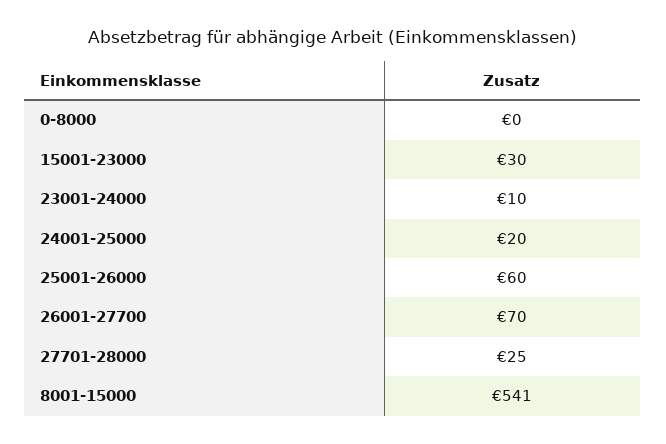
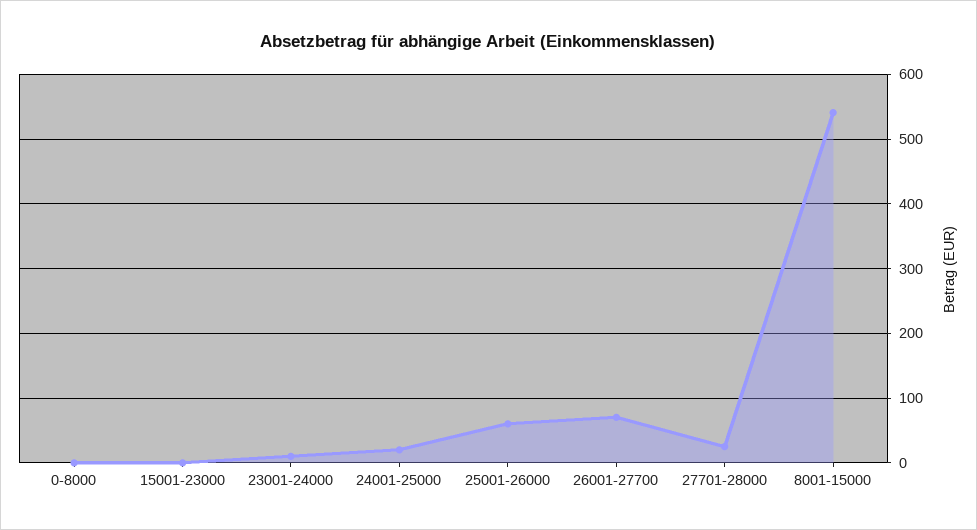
15001-23000: 30 -> 0

